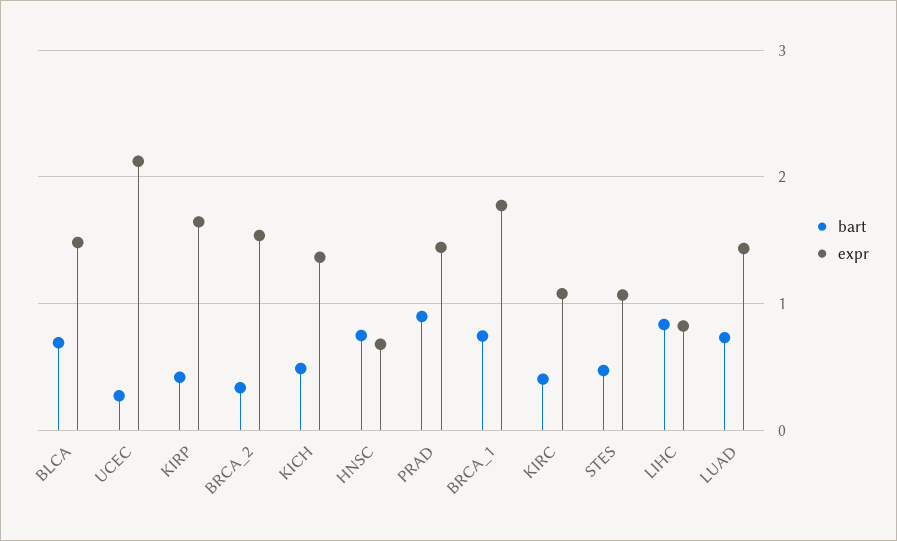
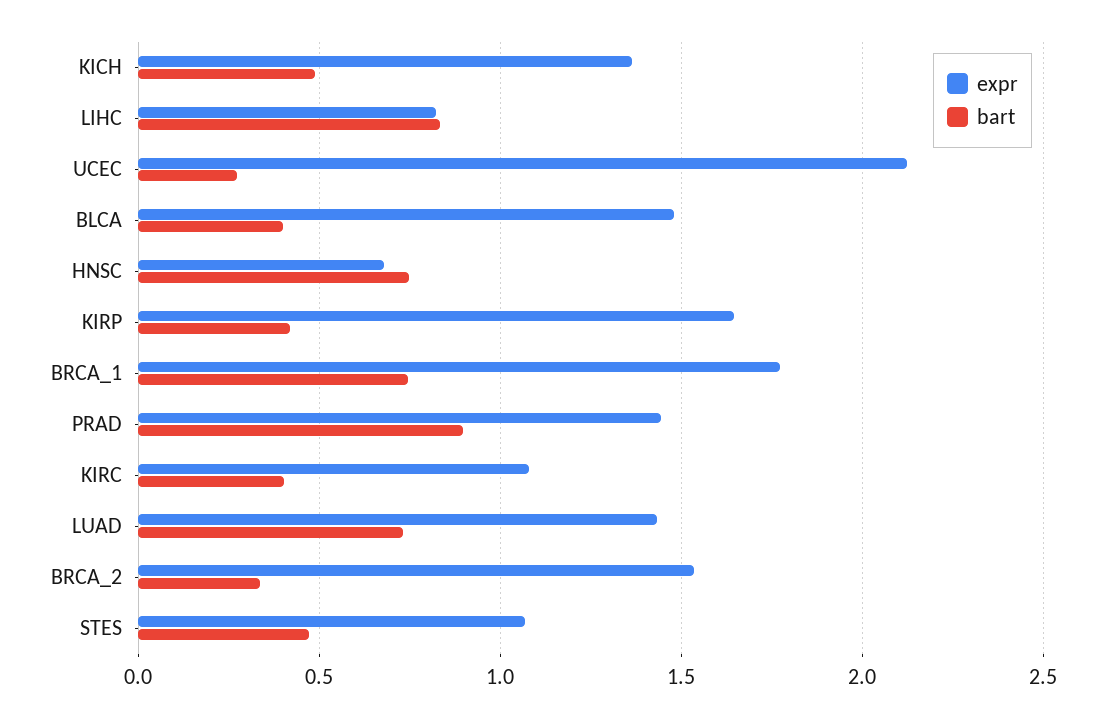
bart, BLCA: 0.7 -> 0.4

